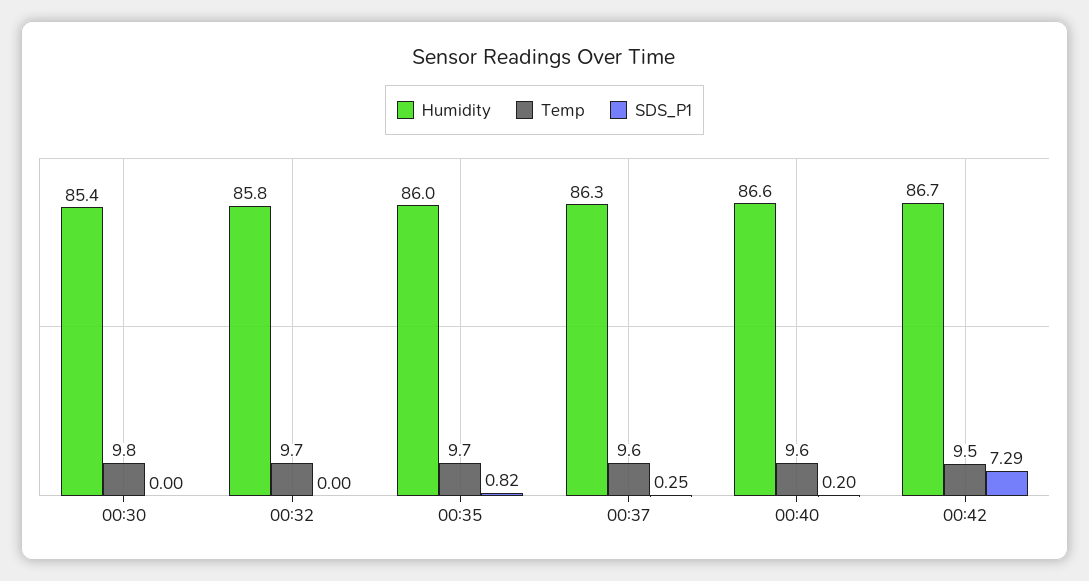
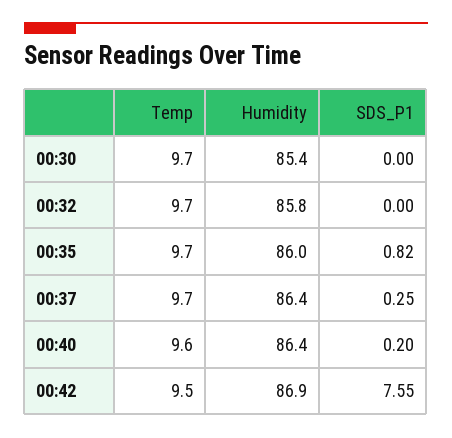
Temp, 00:30: 9.8 -> 9.7
Humidity, 00:37: 86.3 -> 86.4
Temp, 00:37: 9.6 -> 9.7
Humidity, 00:40: 86.6 -> 86.4
Humidity, 00:42: 86.7 -> 86.9
SDS_P1, 00:42: 7.29 -> 7.55

